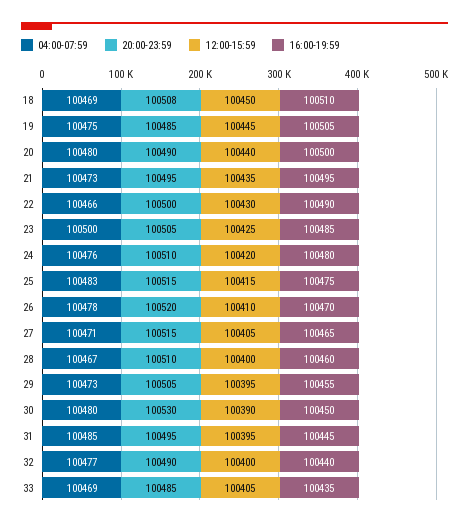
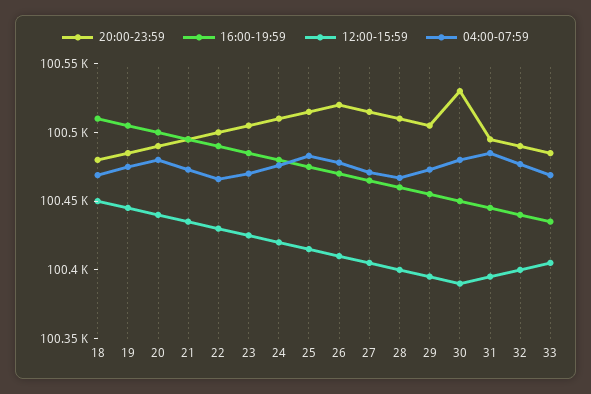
20:00-23:59, 18: 100508 -> 100480
04:00-07:59, 23: 100500 -> 100470

